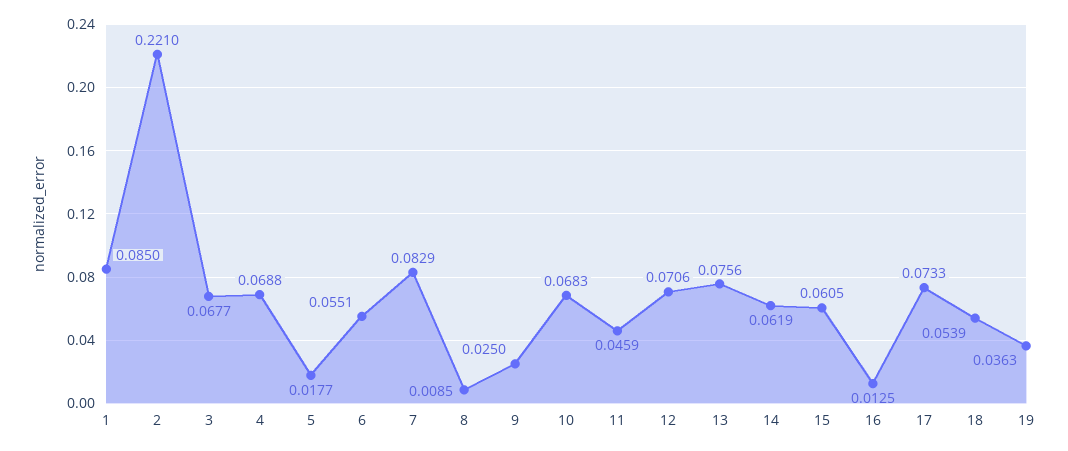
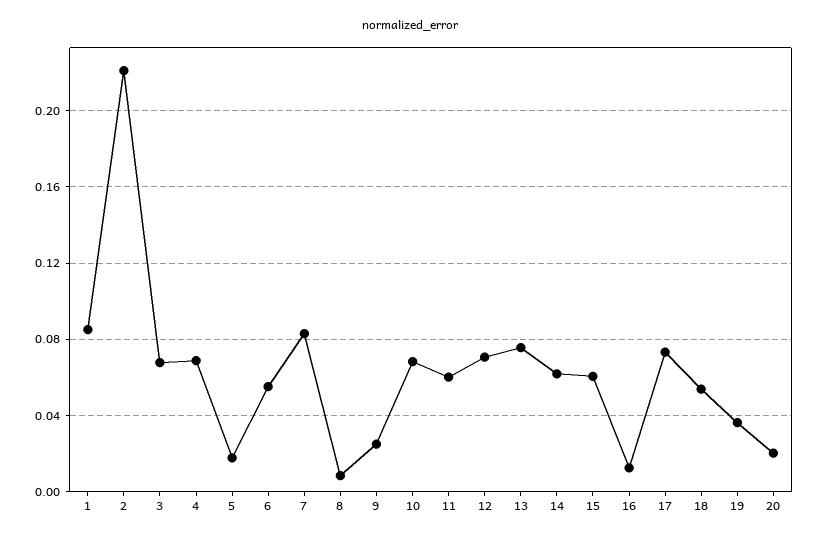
11: 0.0459 -> 0.06
20: none -> 0.02

